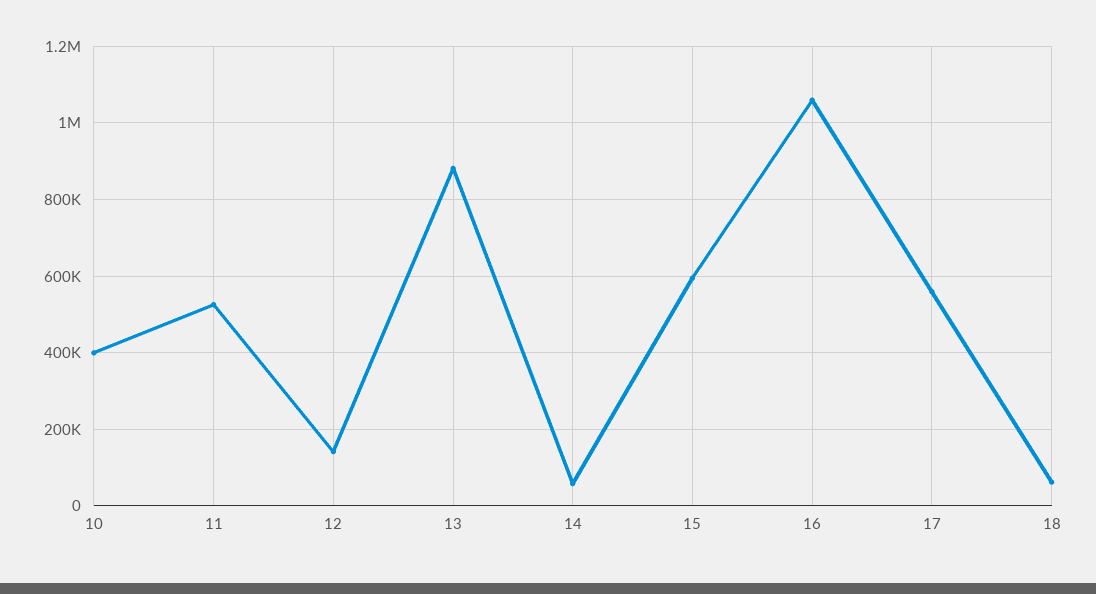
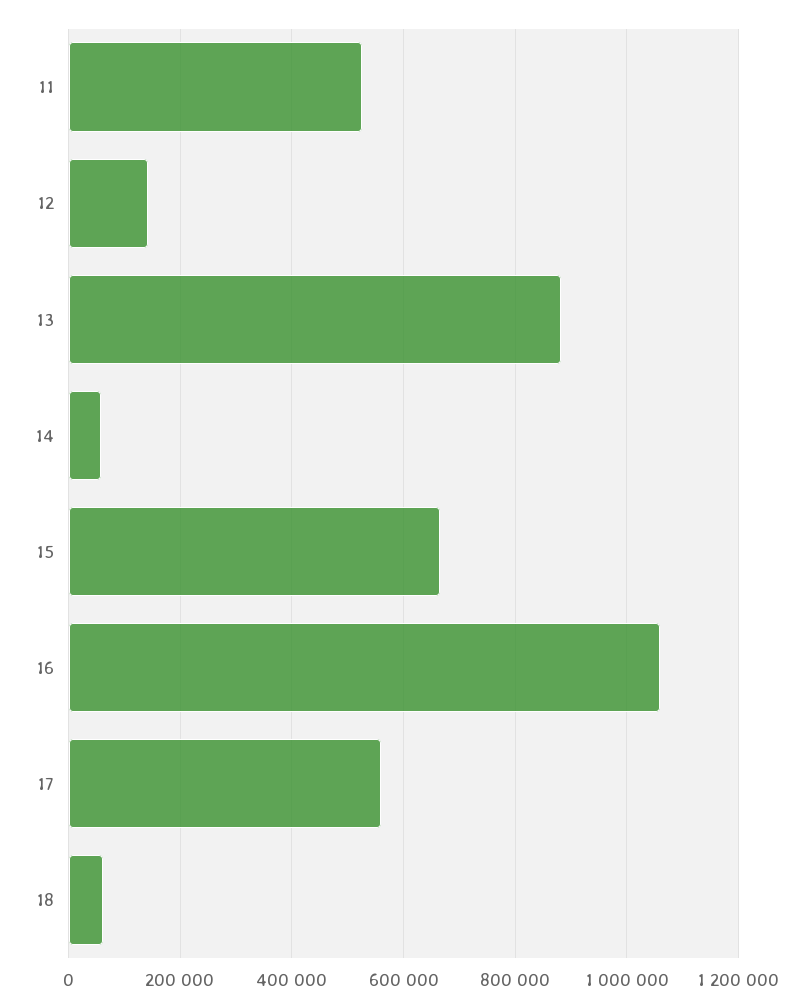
10: 400000 -> none
15: 600000 -> 660000

